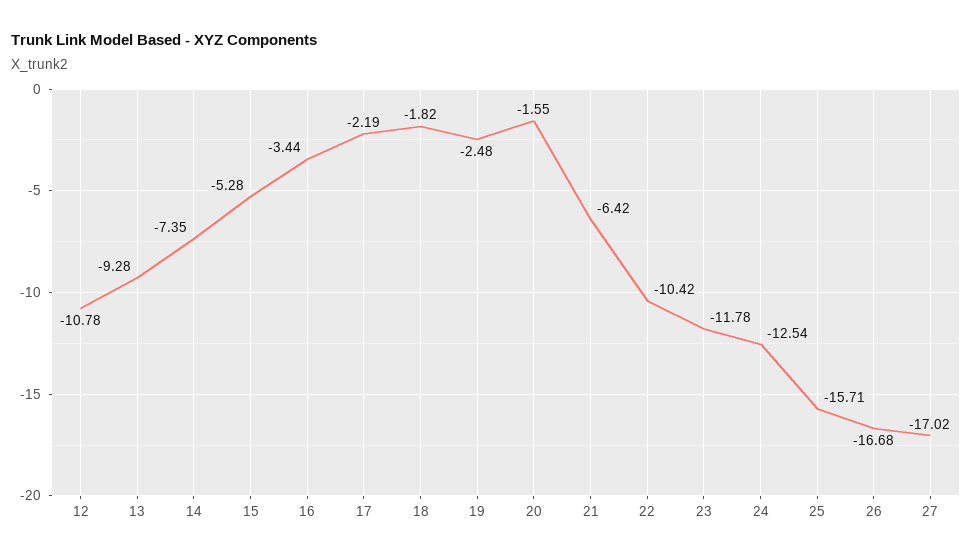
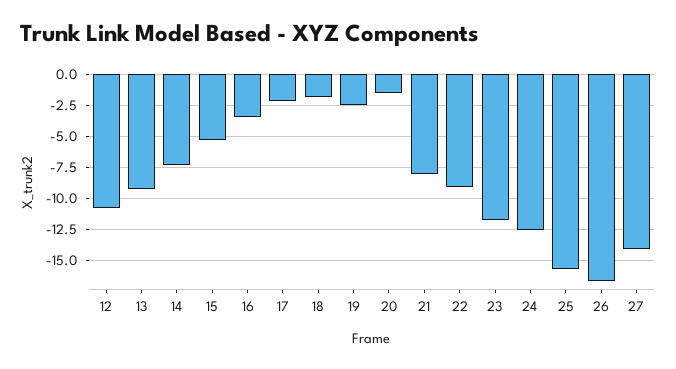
21: -6.42 -> -8
22: -10.42 -> -9
27: -17.02 -> -14

